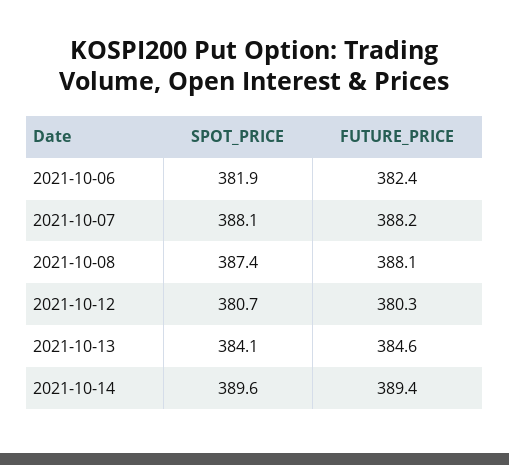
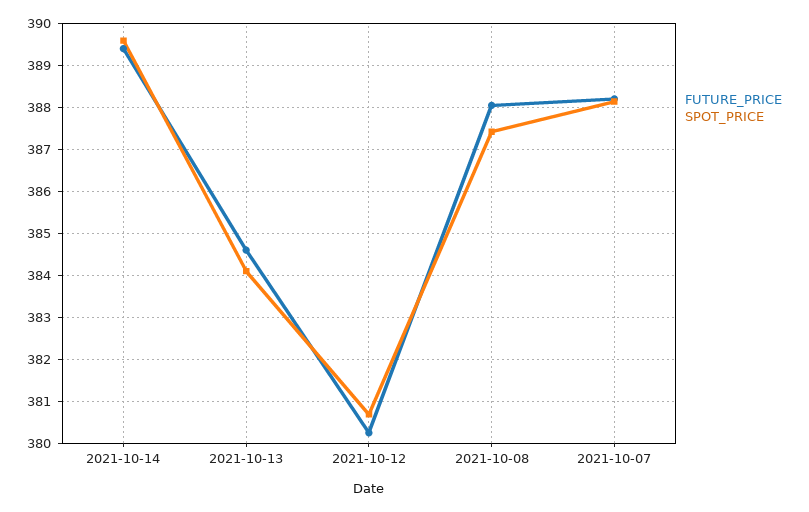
SPOT_PRICE, 2021-10-06: 381.9 -> none
FUTURE_PRICE, 2021-10-06: 382.4 -> none

